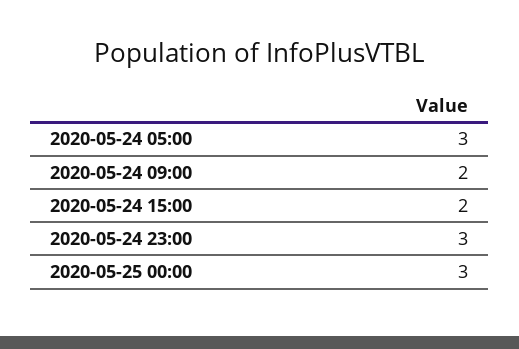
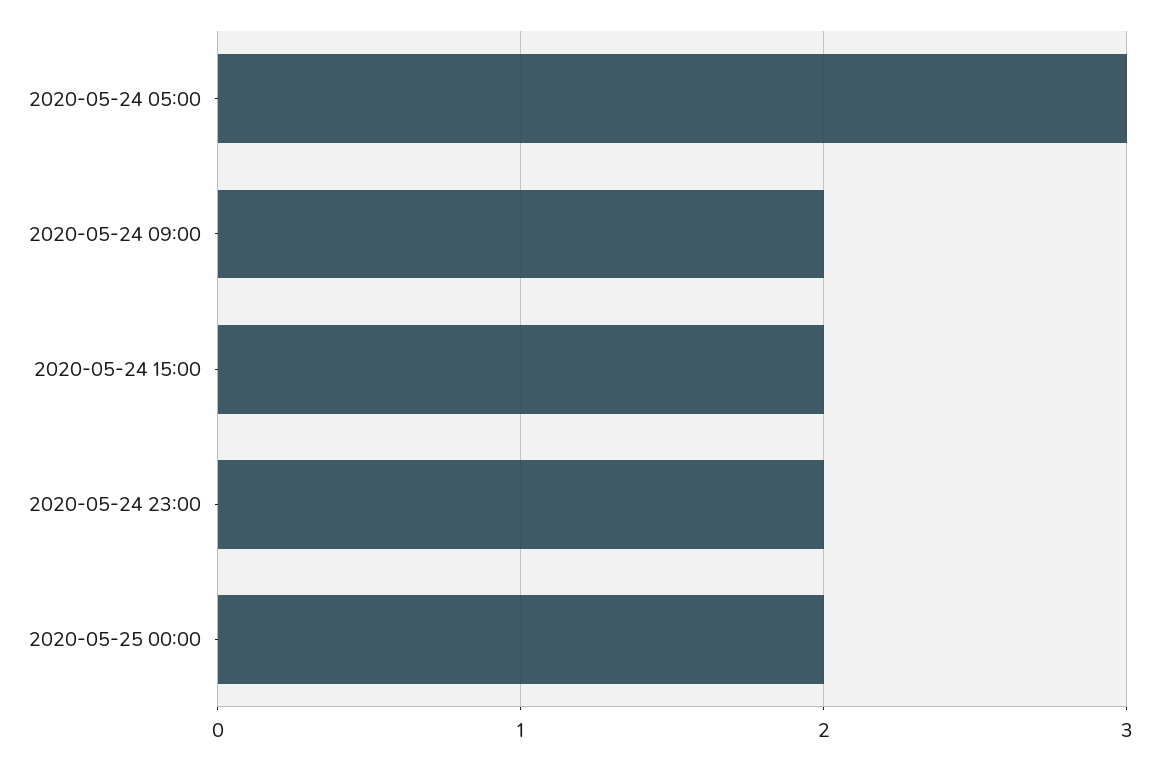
2020-05-24 23:00: 3 -> 2
2020-05-25 00:00: 3 -> 2

